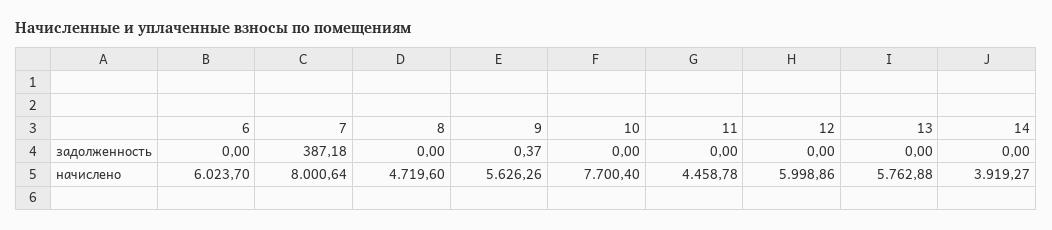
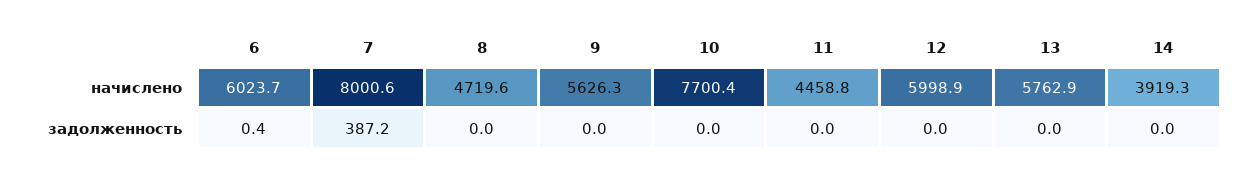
6, задолженность: 0 -> 0.4
9, задолженность: 0.37 -> 0

